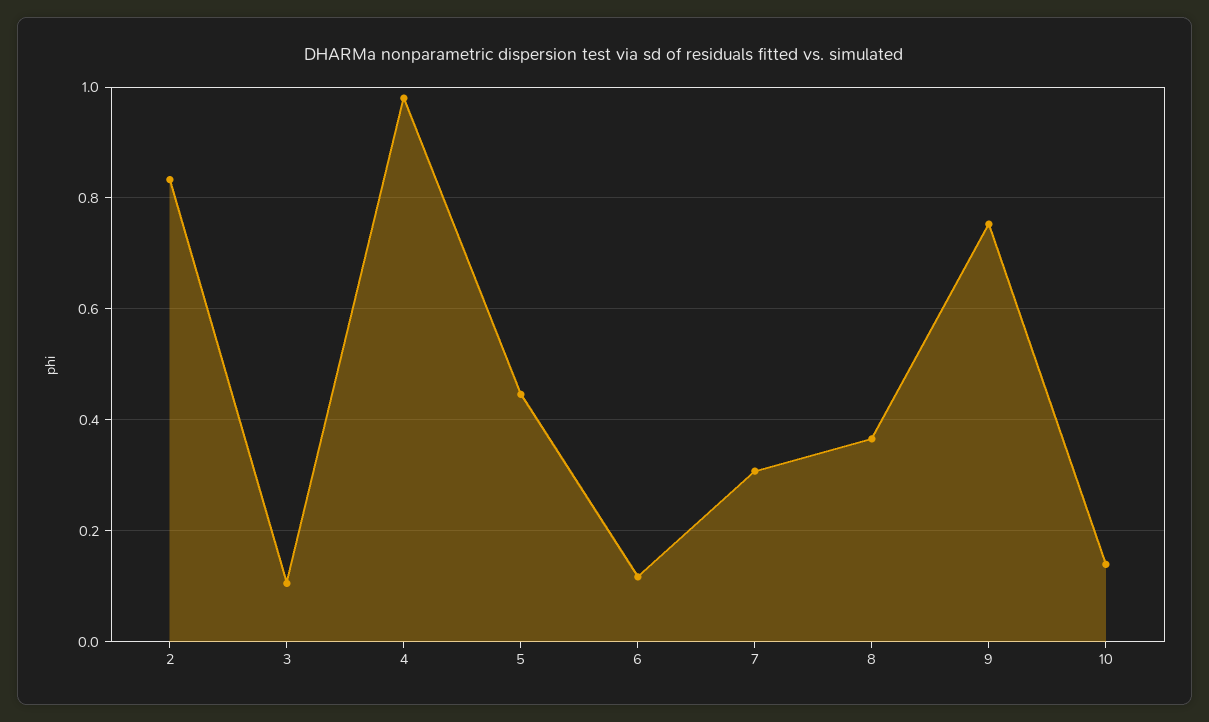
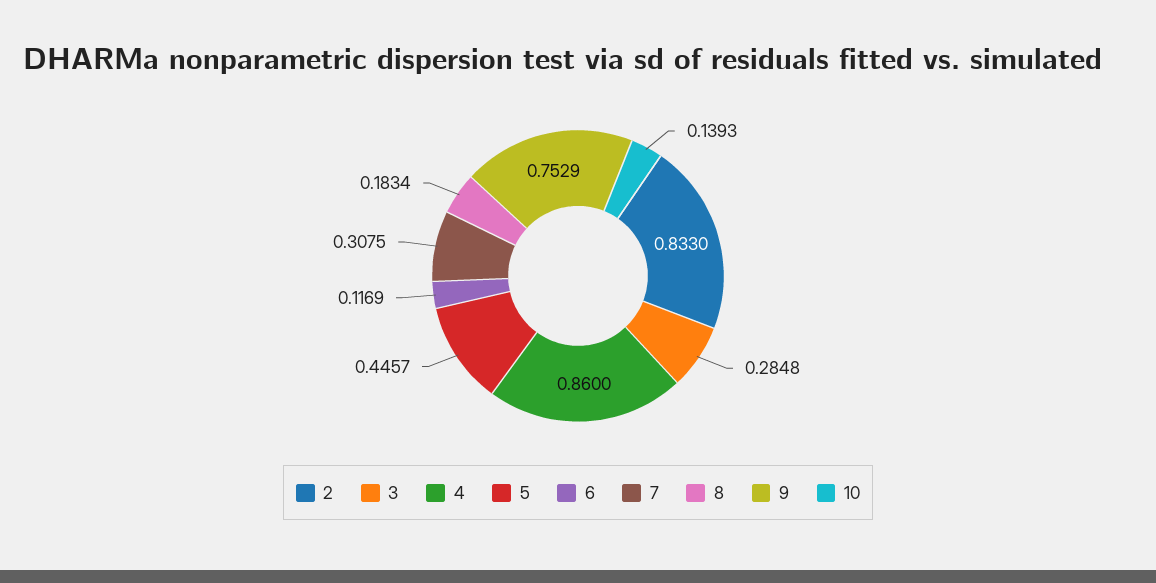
3: 0.1 -> 0.2848
4: 0.98 -> 0.86
8: 0.36 -> 0.1834

